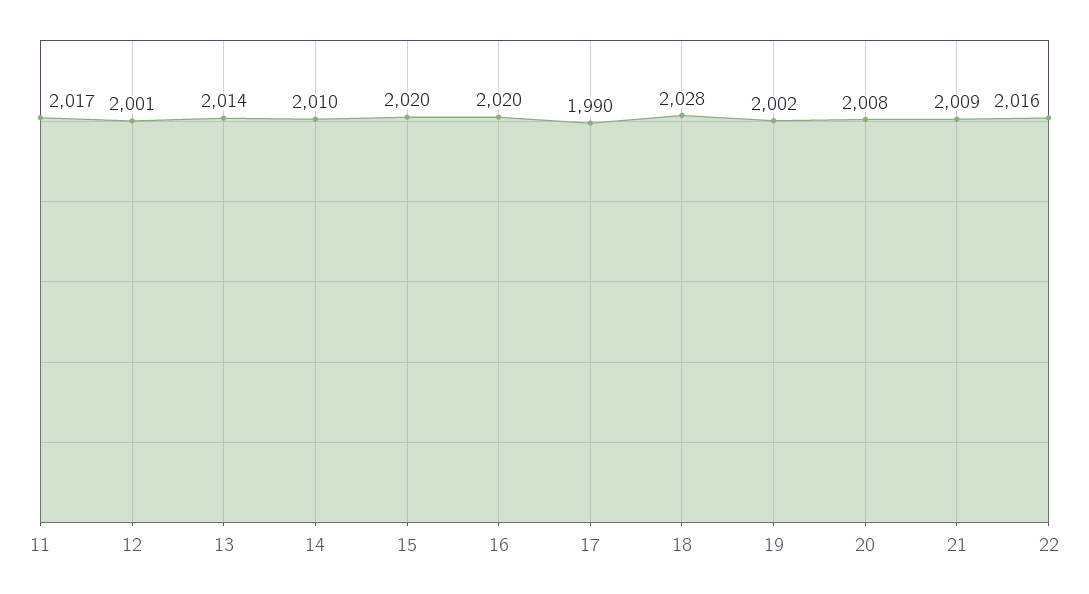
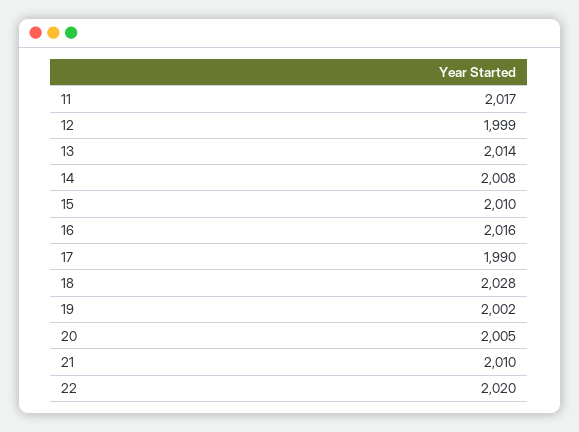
12: 2001 -> 1999
14: 2010 -> 2008
15: 2020 -> 2010
16: 2020 -> 2016
20: 2008 -> 2005
21: 2009 -> 2010
22: 2016 -> 2020

